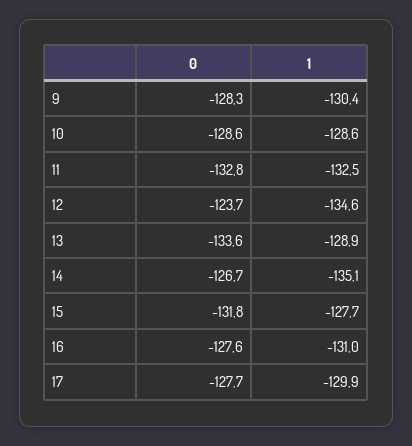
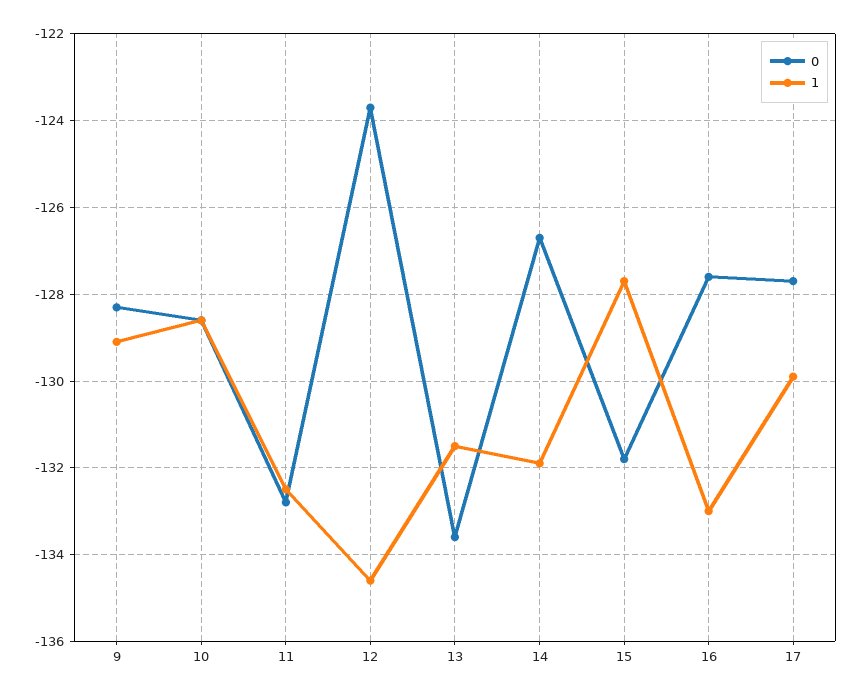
1, 9: -130.4 -> -129
1, 13: -128.9 -> -131.5
1, 14: -135.1 -> -132
1, 16: -131 -> -133

